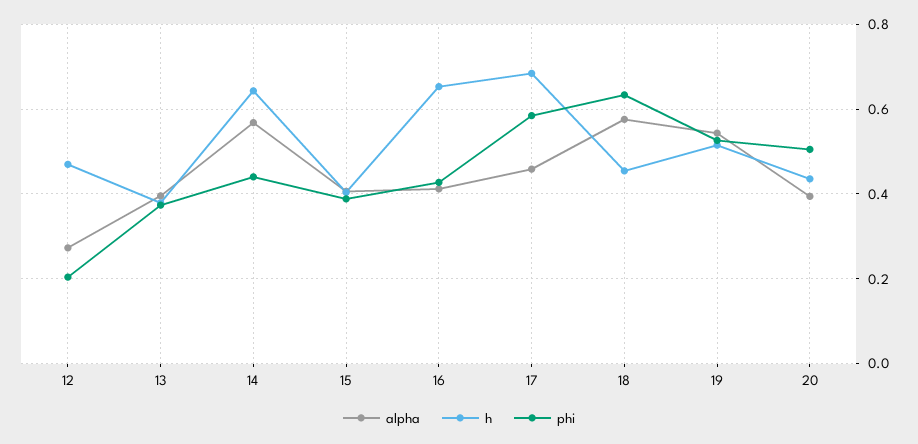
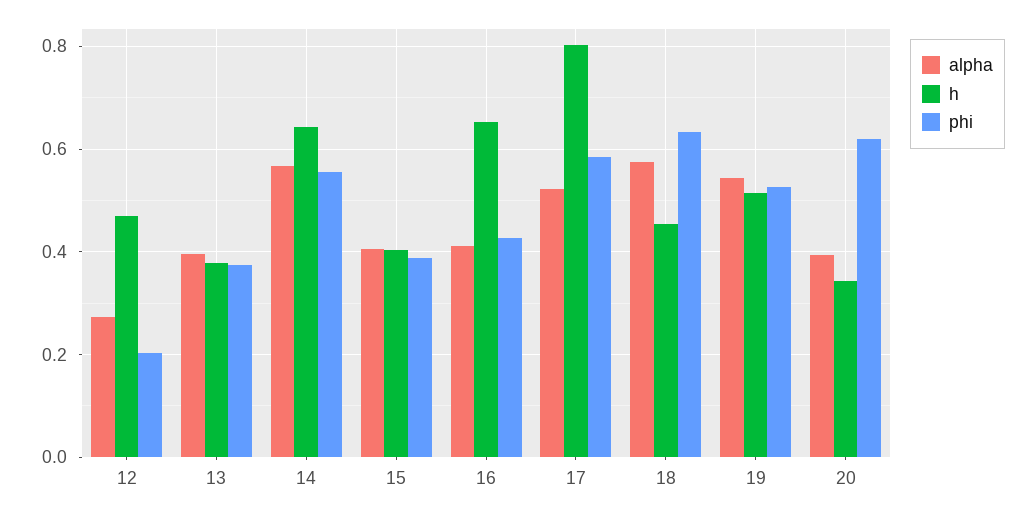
phi, 14: 0.44 -> 0.56
alpha, 17: 0.46 -> 0.52
h, 17: 0.68 -> 0.8
h, 20: 0.44 -> 0.34
phi, 20: 0.5 -> 0.62

